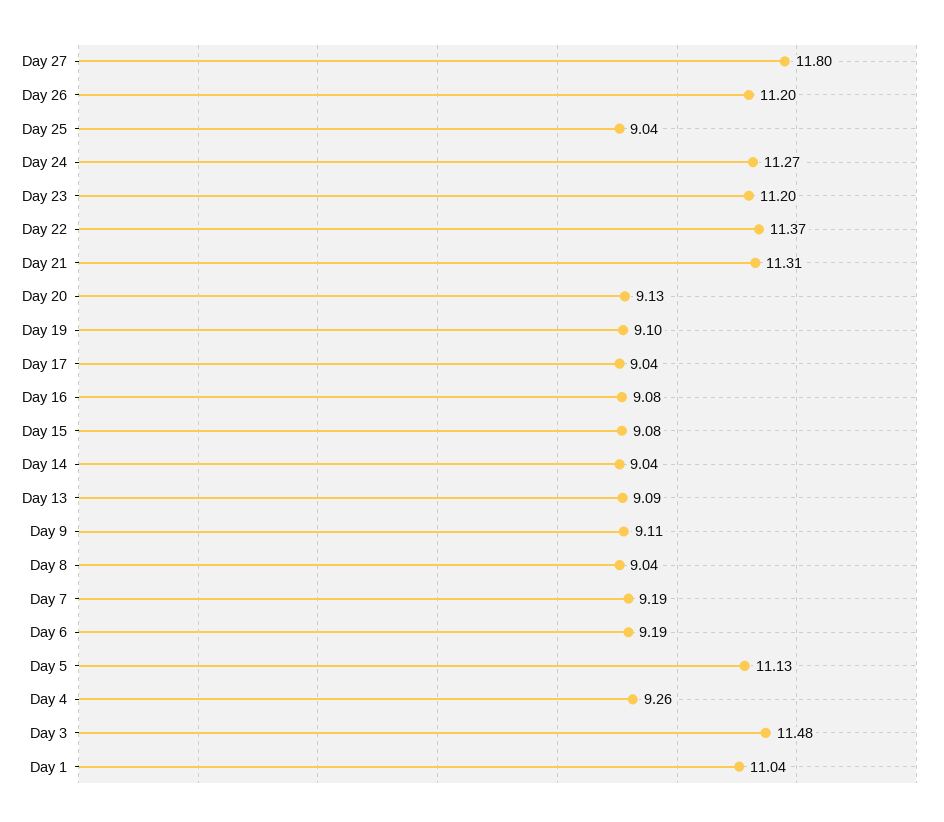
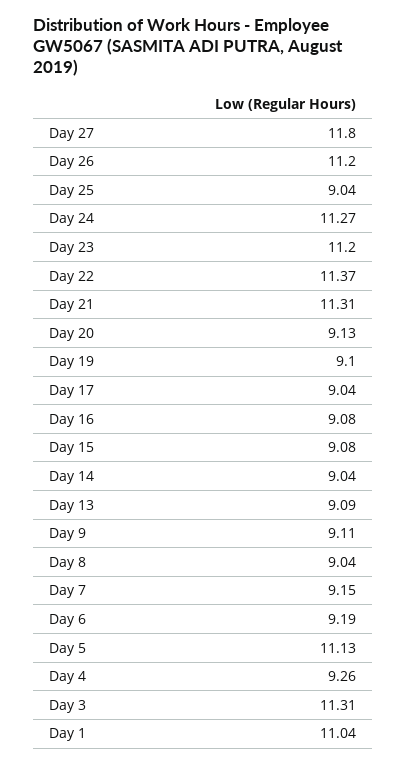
Day 7: 9.19 -> 9.15
Day 3: 11.48 -> 11.31

